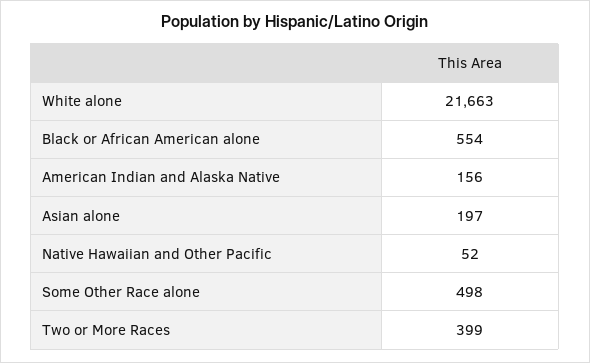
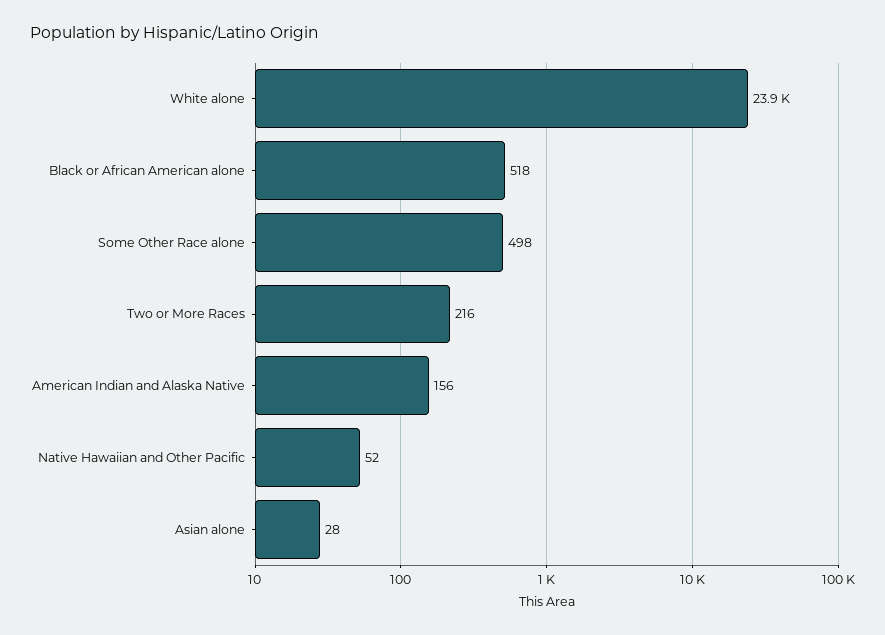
White alone: 21663 -> 23900
Black or African American alone: 554 -> 518
Asian alone: 197 -> 28
Two or More Races: 399 -> 216

